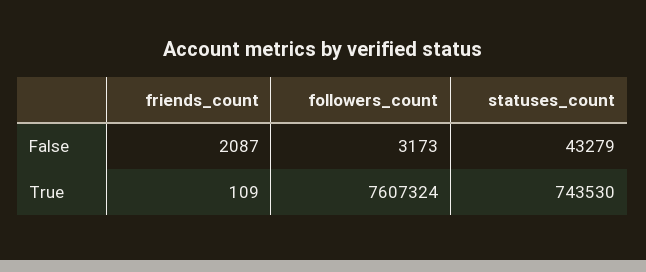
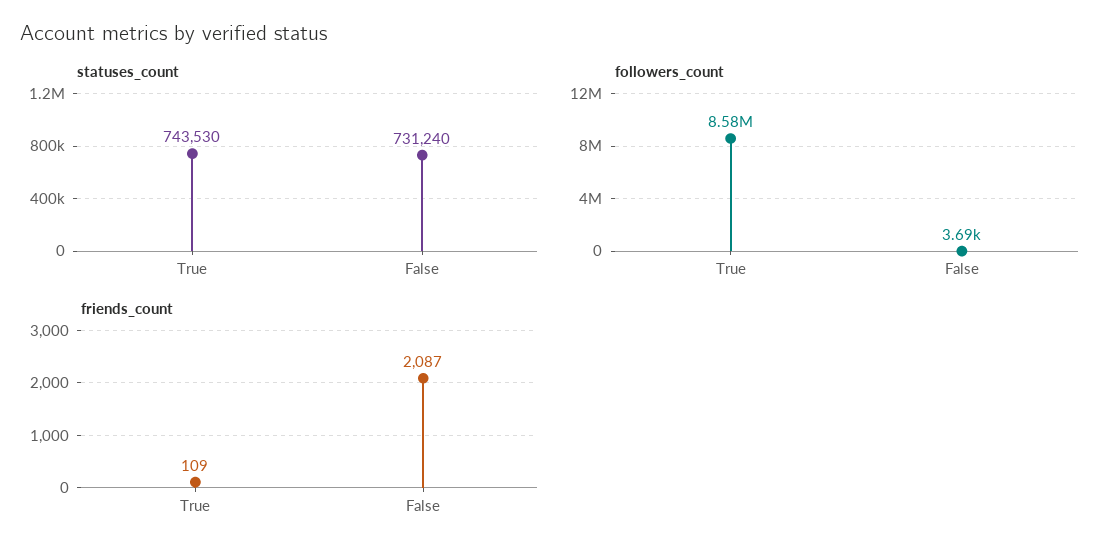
followers_count, False: 3173 -> 3690
statuses_count, False: 43279 -> 731240
followers_count, True: 7607324 -> 8580000

